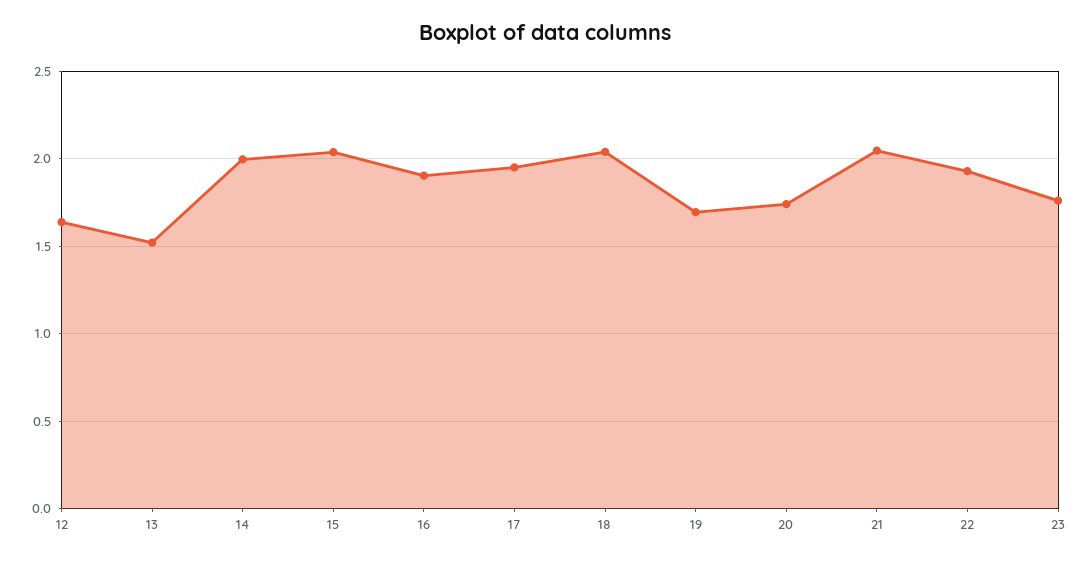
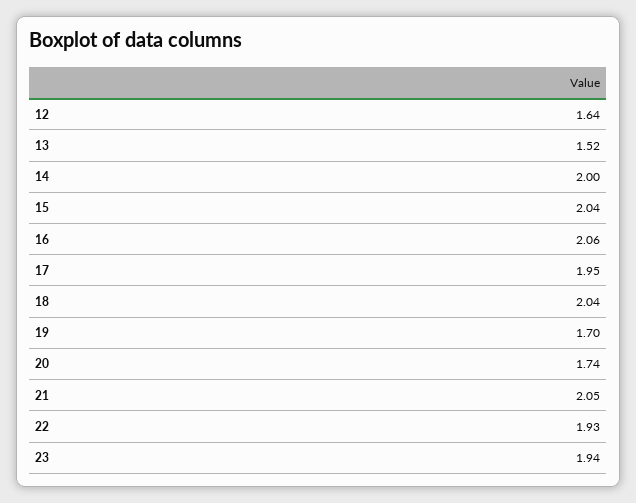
16: 1.9 -> 2.06
23: 1.75 -> 1.94

